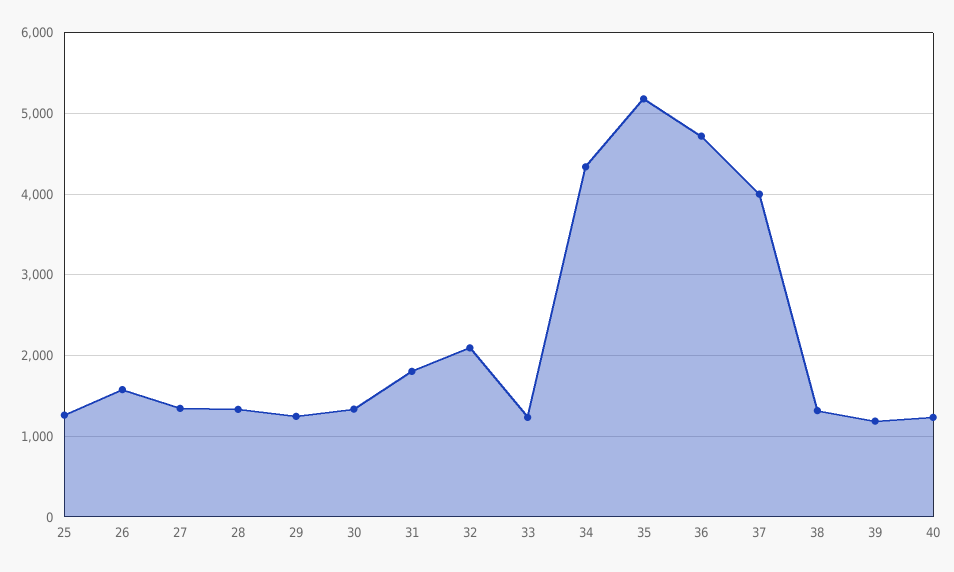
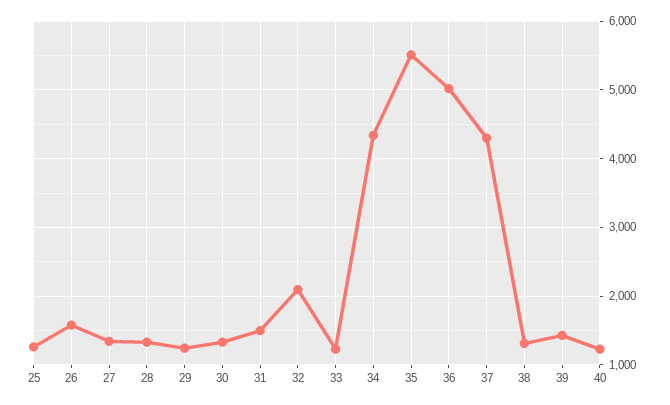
31: 1800 -> 1500
35: 5200 -> 5500
36: 4700 -> 5000
37: 4000 -> 4300
39: 1200 -> 1400

